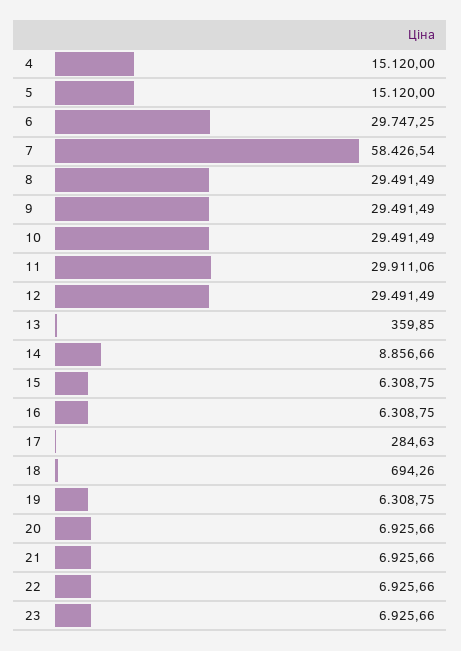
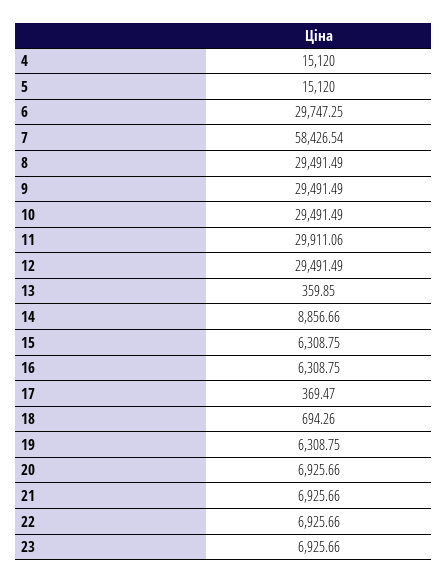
17: 284.63 -> 369.47

